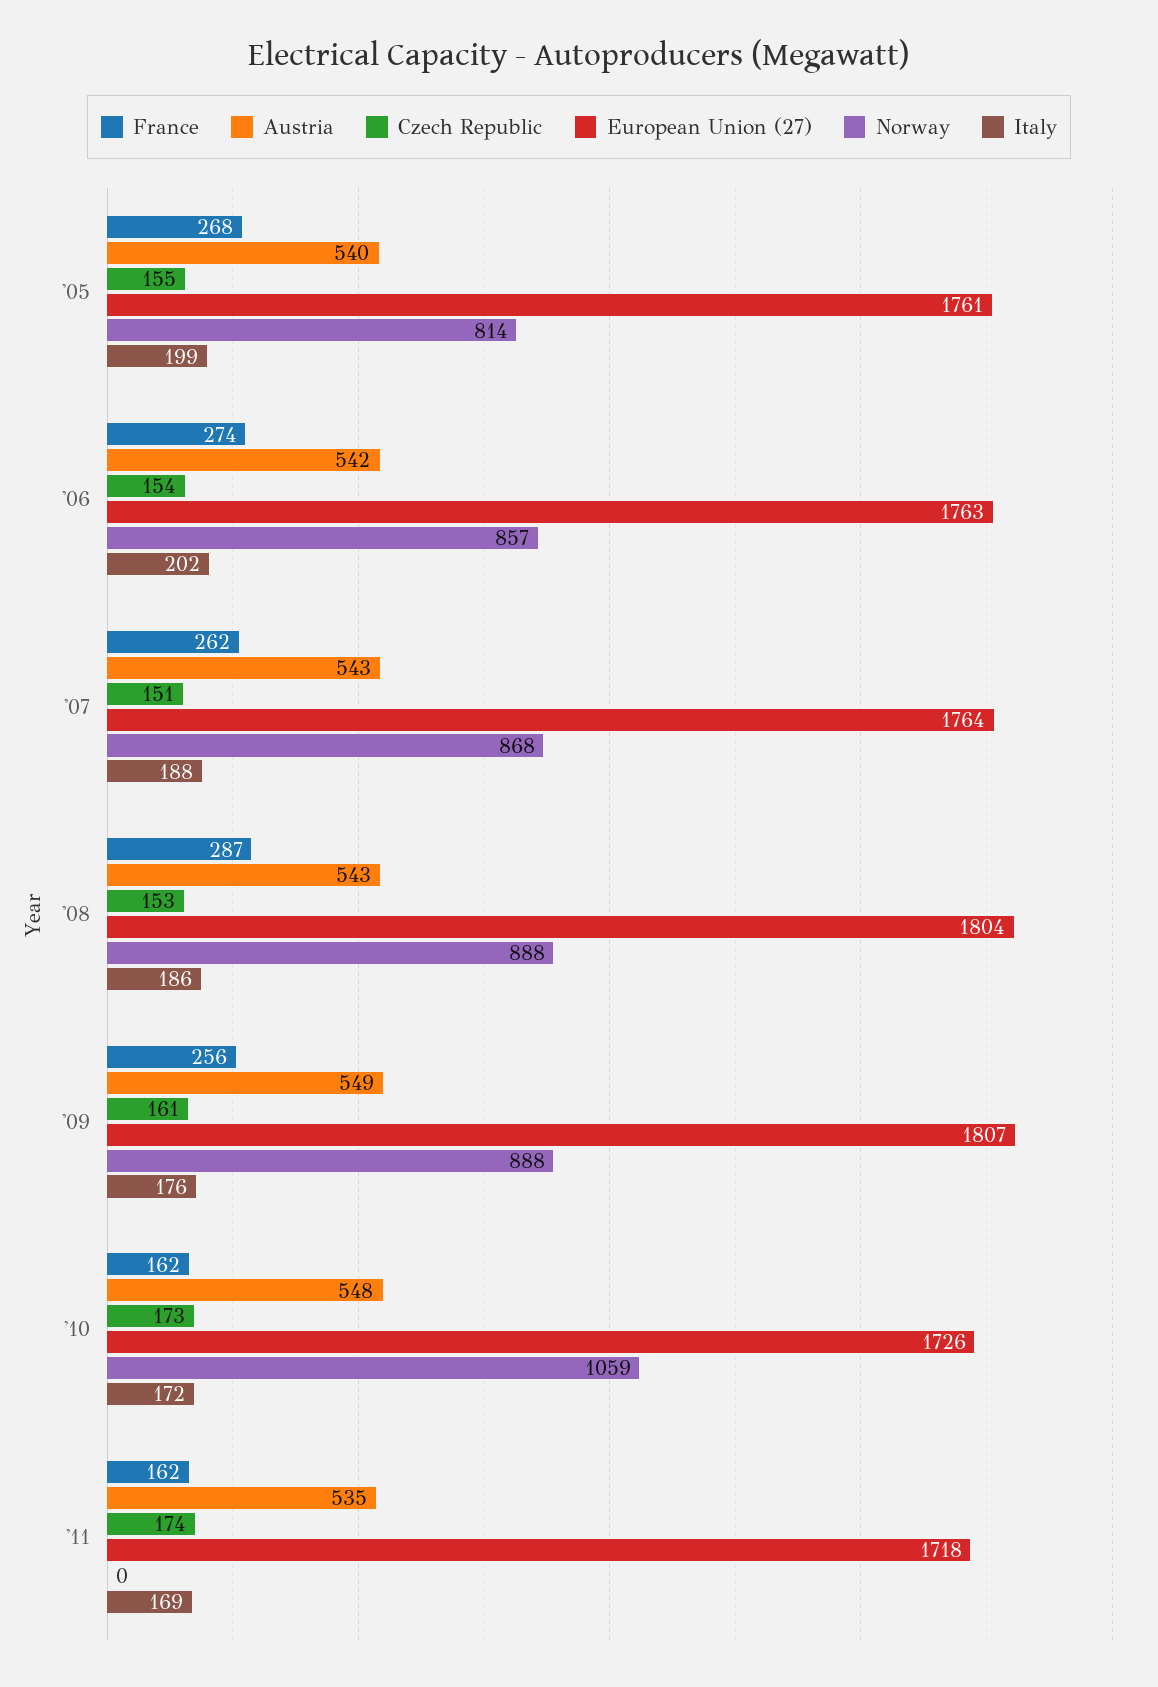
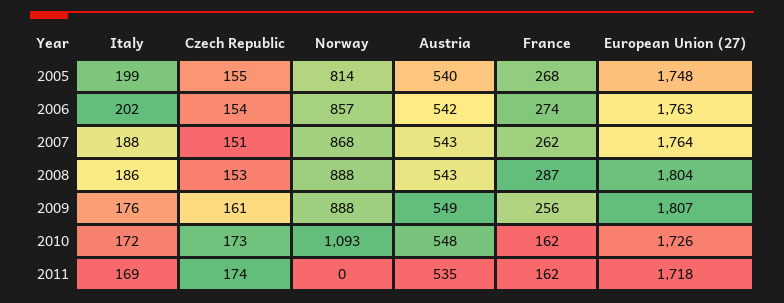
European Union (27), '05: 1761 -> 1748
Norway, '10: 1059 -> 1093

